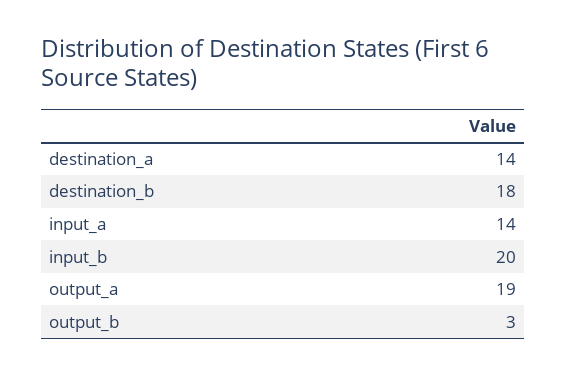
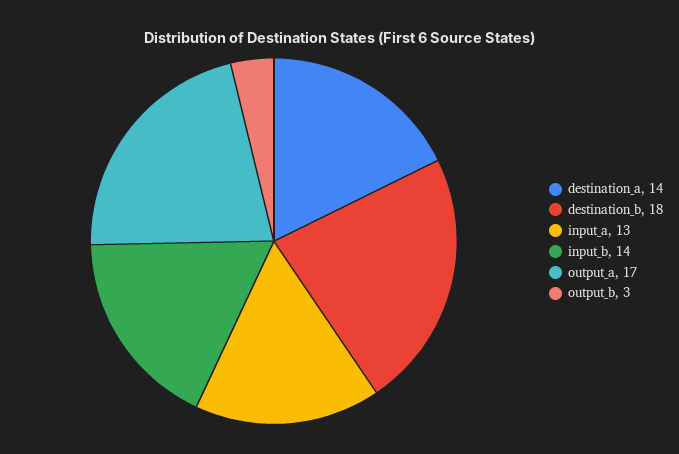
input_a: 14 -> 13
input_b: 20 -> 14
output_a: 19 -> 17

